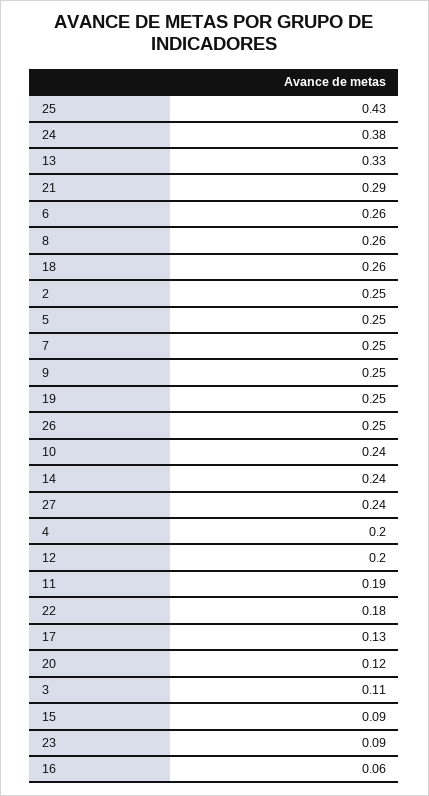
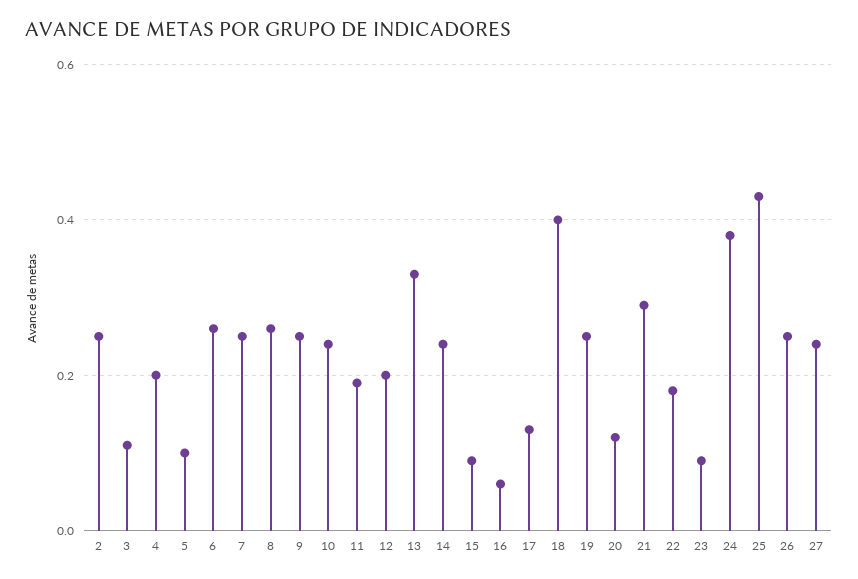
18: 0.26 -> 0.4
5: 0.25 -> 0.1

